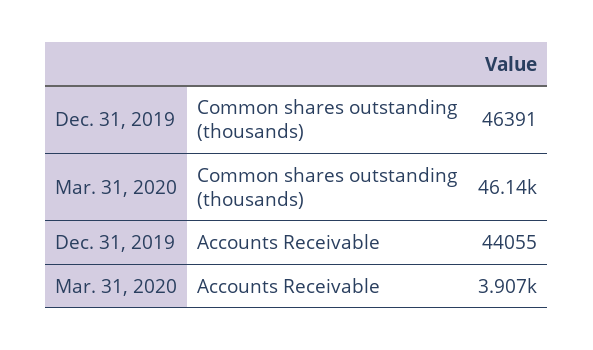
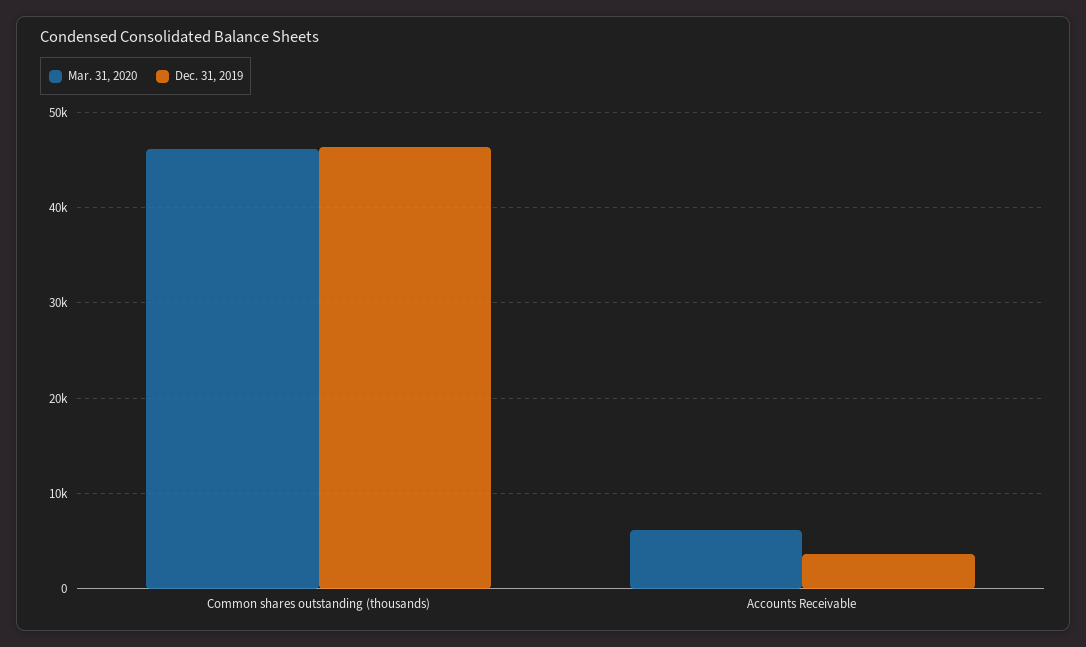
Dec. 31, 2019, Accounts Receivable: 44055 -> 4000
Mar. 31, 2020, Accounts Receivable: 3907 -> 6000

